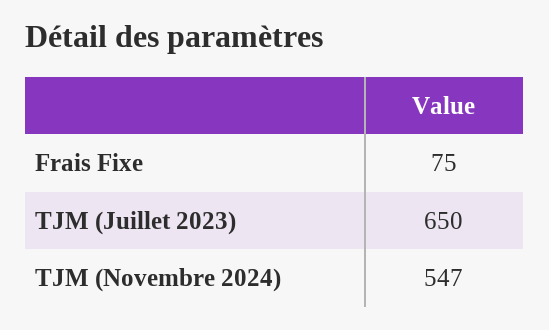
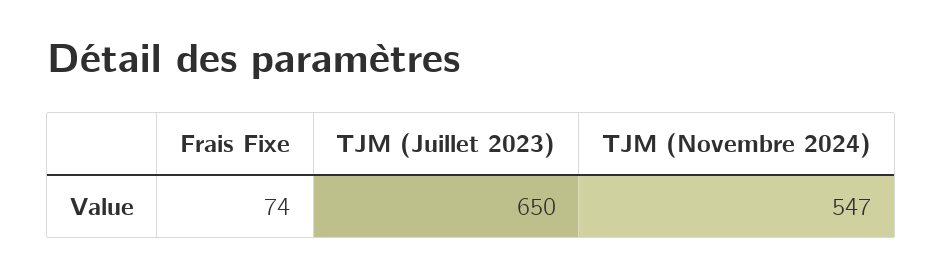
Frais Fixe: 75 -> 74

